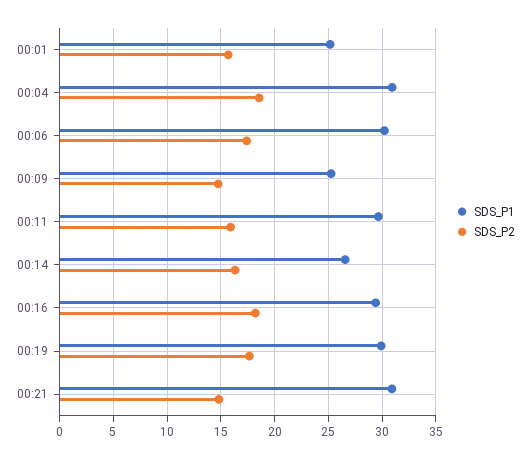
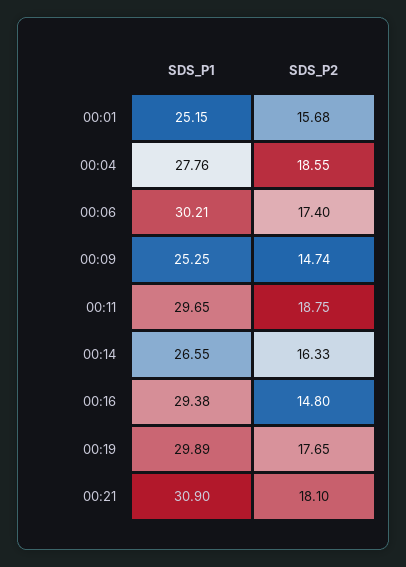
SDS_P1, 00:04: 31 -> 27.76
SDS_P2, 00:11: 16 -> 18.75
SDS_P2, 00:16: 18 -> 14.8
SDS_P2, 00:21: 15 -> 18.1

